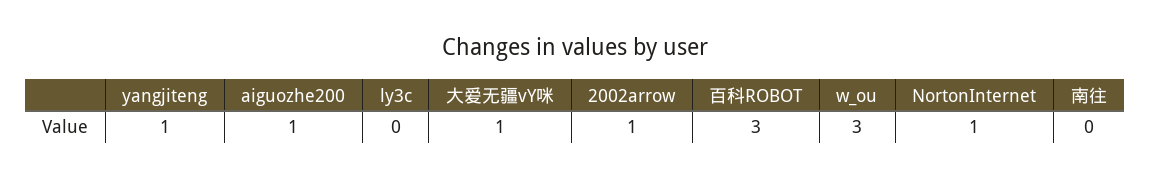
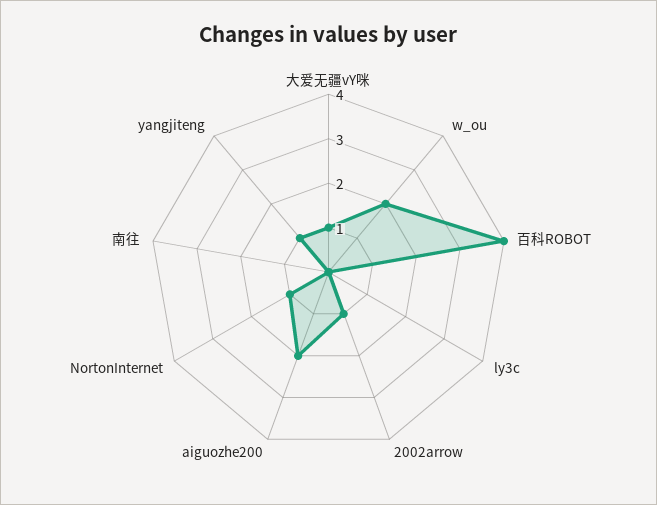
aiguozhe200: 1 -> 2
百科ROBOT: 3 -> 4
w_ou: 3 -> 2

